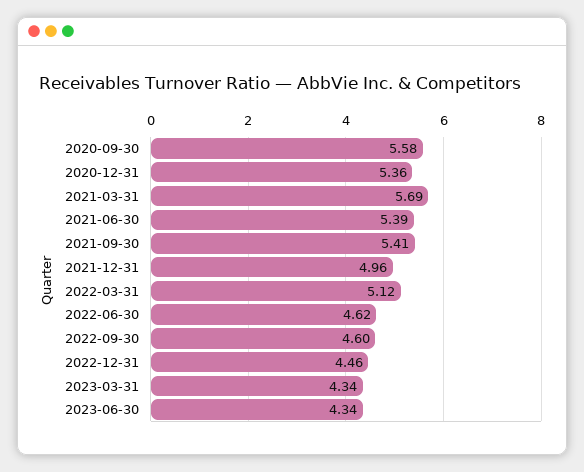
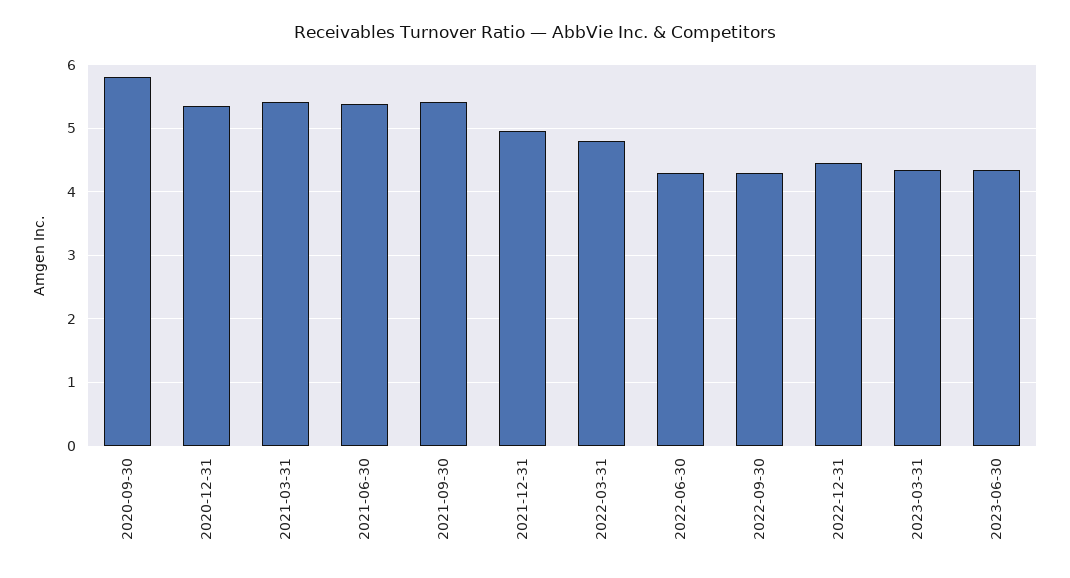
2020-09-30: 5.58 -> 5.8
2021-03-31: 5.69 -> 5.4
2022-03-31: 5.12 -> 4.8
2022-06-30: 4.62 -> 4.3
2022-09-30: 4.6 -> 4.3

